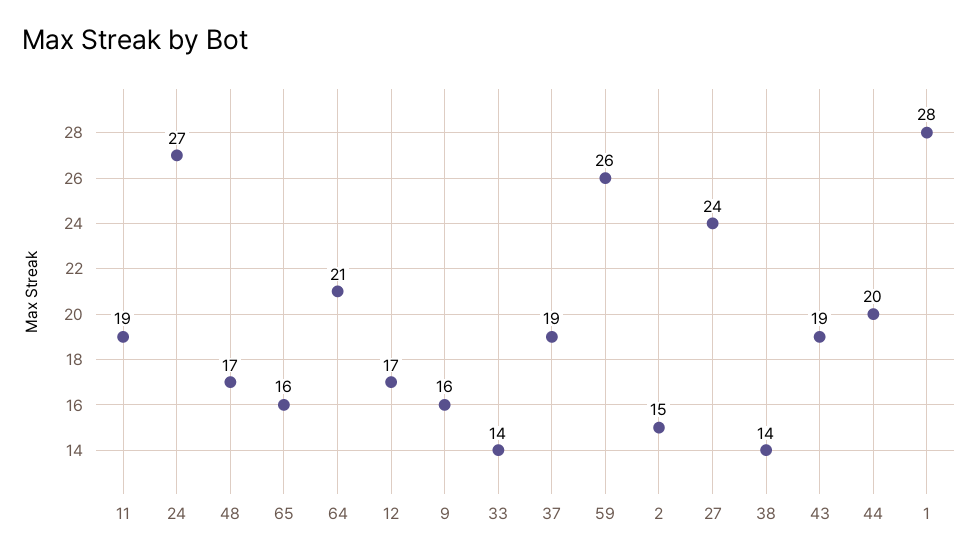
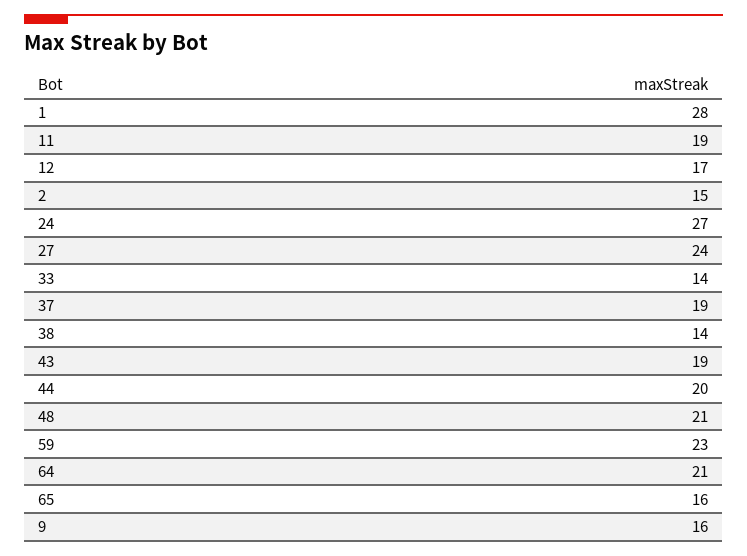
48: 17 -> 21
59: 26 -> 23

